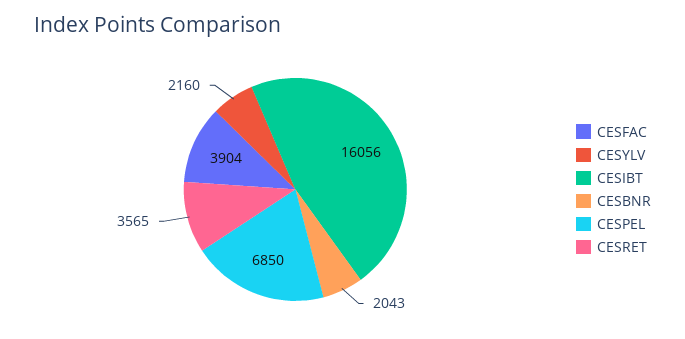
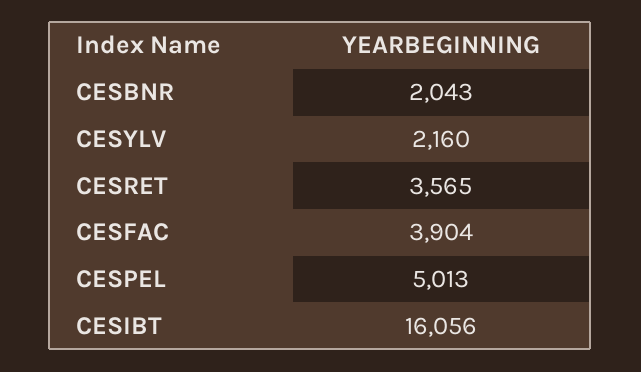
CESPEL: 6850 -> 5013

